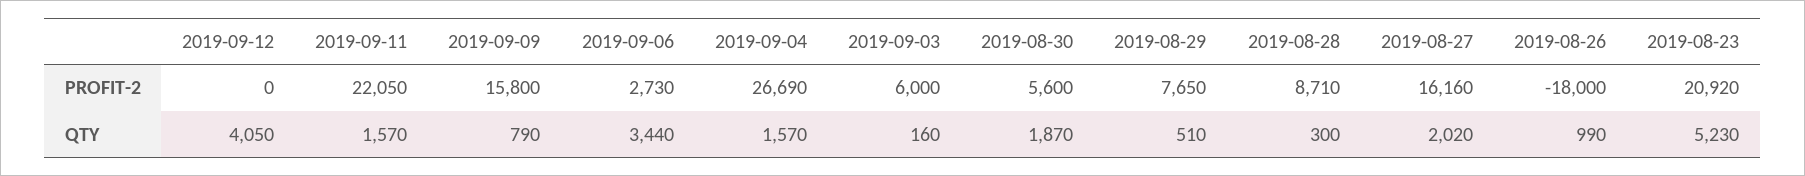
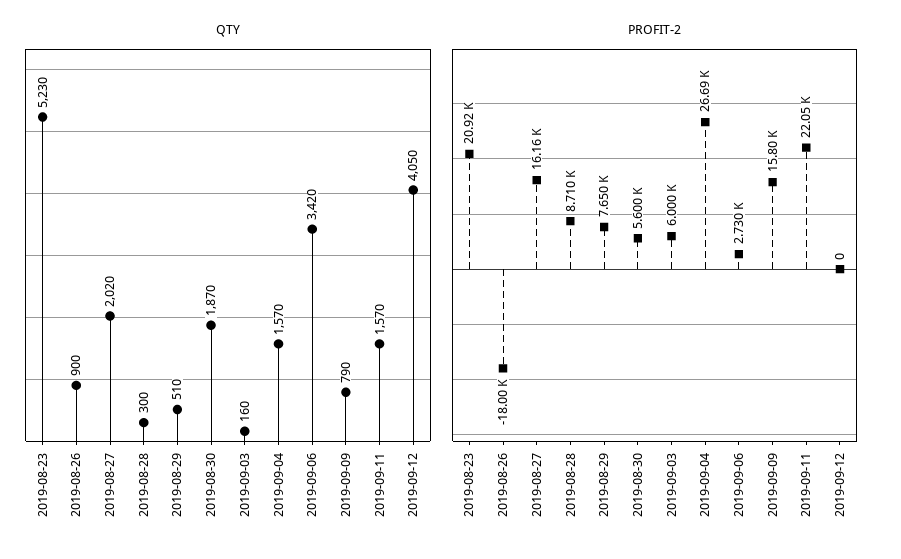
QTY, 2019-09-06: 3440 -> 3420
QTY, 2019-08-26: 990 -> 900

